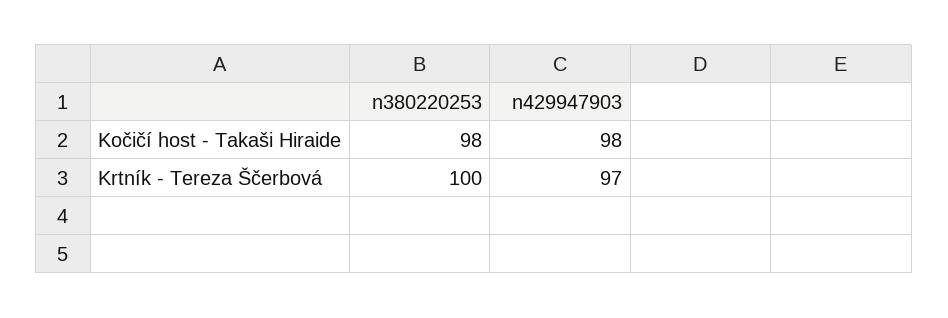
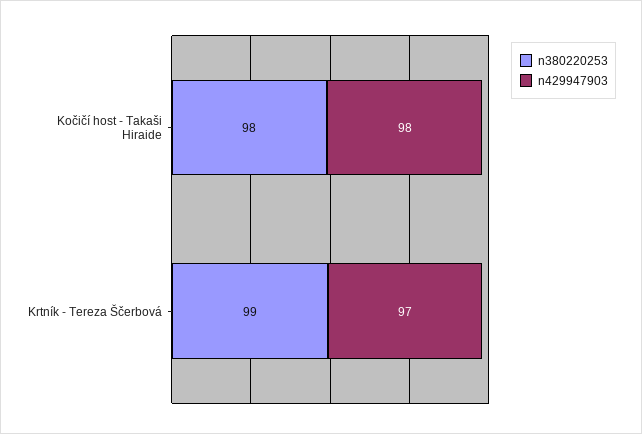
n380220253, Krtník - Tereza Ščerbová: 100 -> 99

